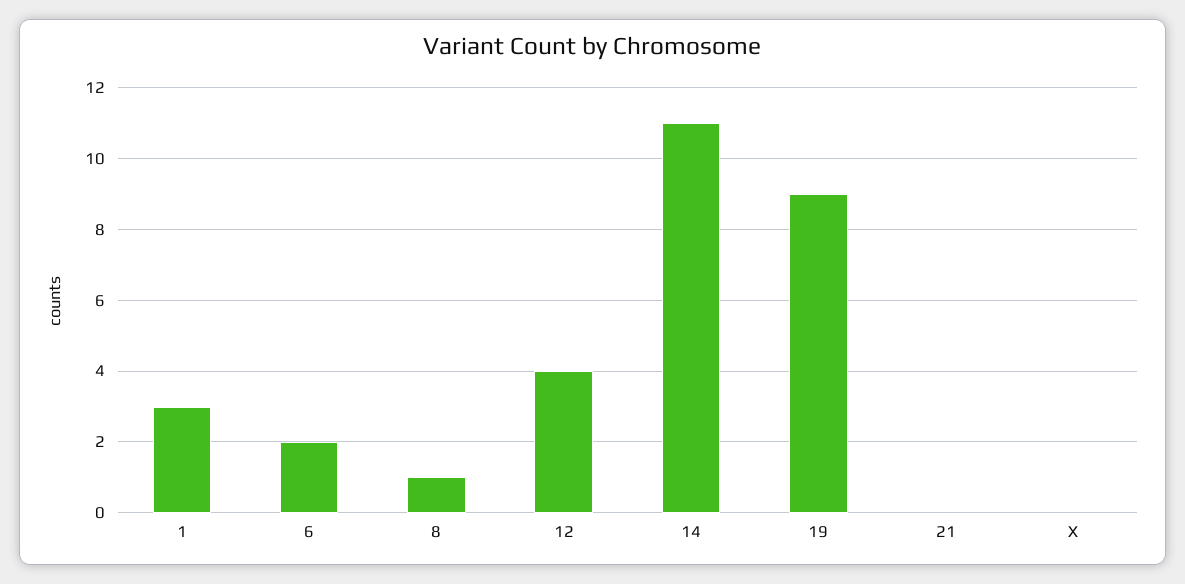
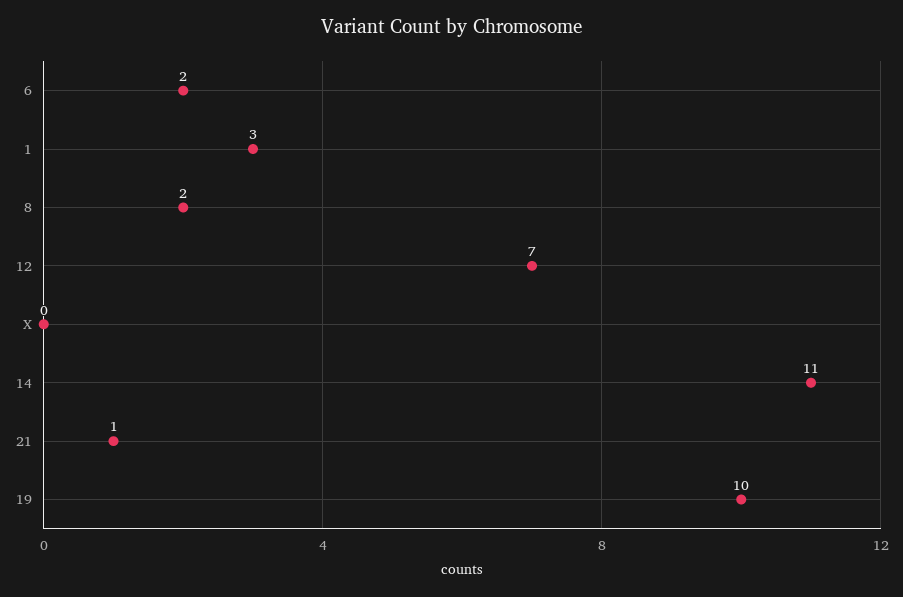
8: 1 -> 2
12: 4 -> 7
19: 9 -> 10
21: 0 -> 1

